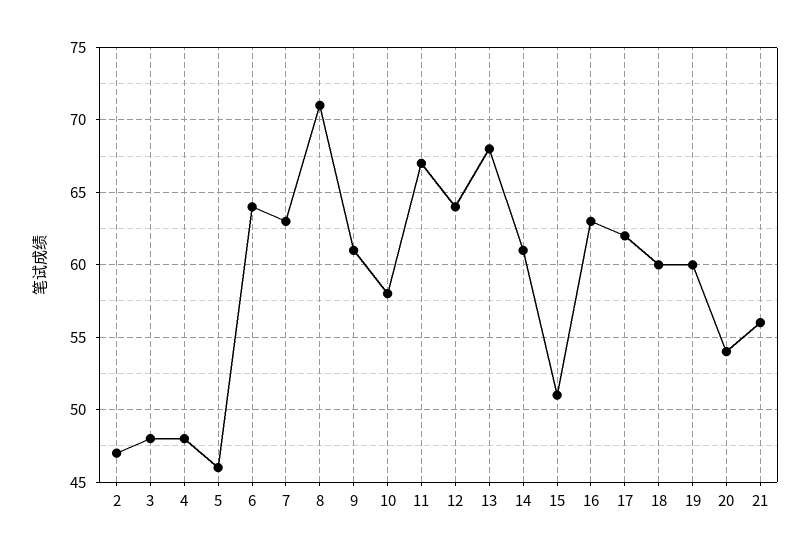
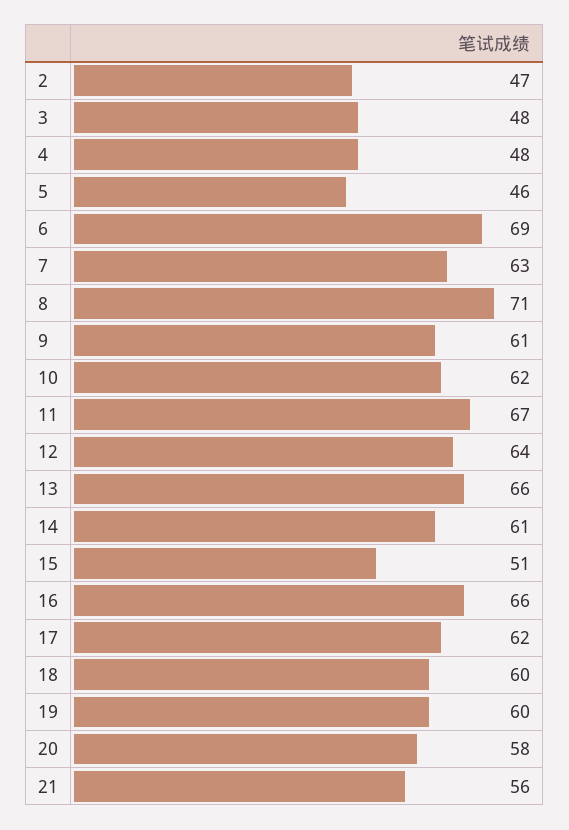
6: 64 -> 69
10: 58 -> 62
13: 68 -> 66
16: 63 -> 66
20: 54 -> 58

